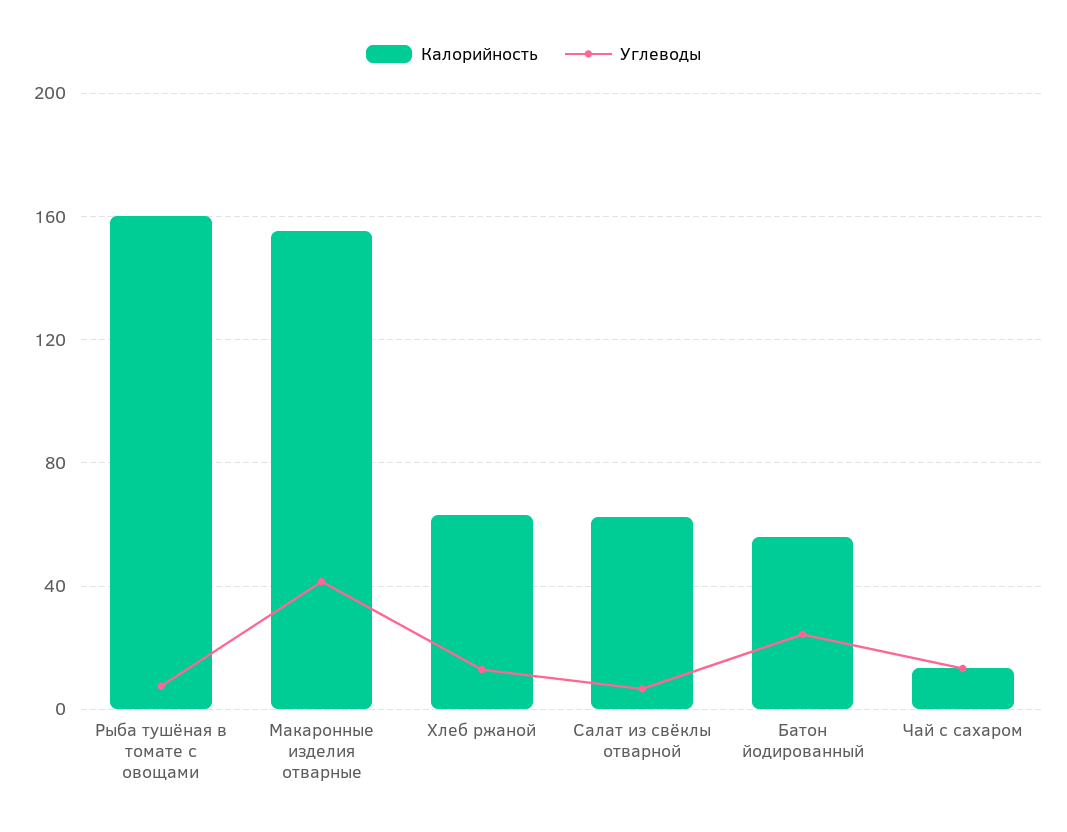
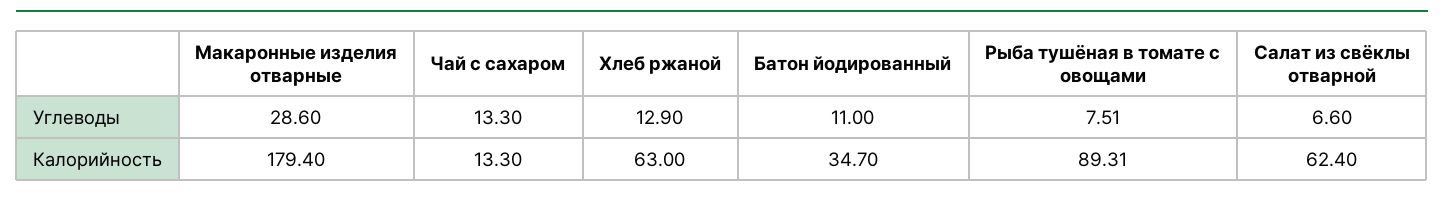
Калорийность, Рыба тушёная в томате с овощами: 160 -> 89.31
Калорийность, Макаронные изделия отварные: 155 -> 179.4
Углеводы, Макаронные изделия отварные: 40 -> 28.6
Калорийность, Батон йодированный: 55 -> 34.7
Углеводы, Батон йодированный: 25 -> 11

